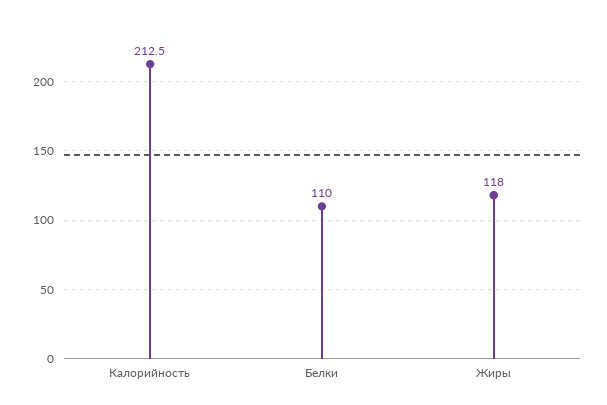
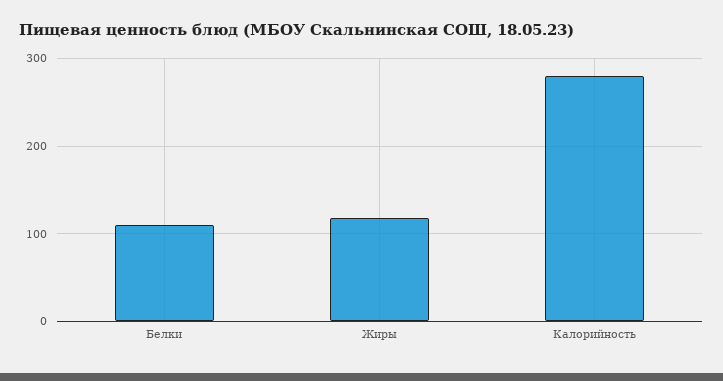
Калорийность: 212.5 -> 280

